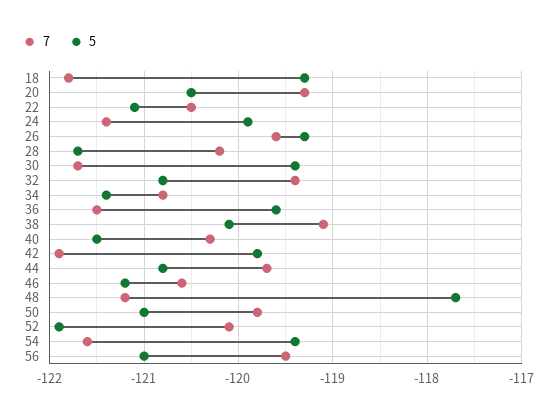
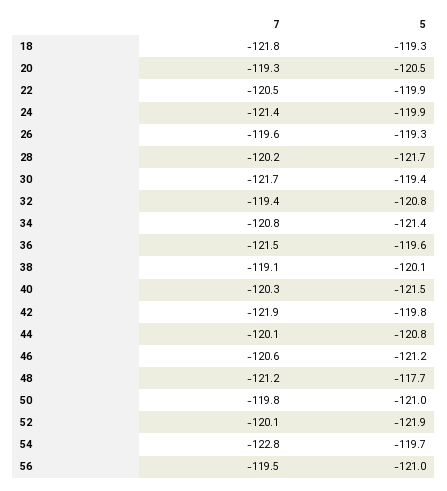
5, 22: -121.1 -> -119.9
7, 44: -119.7 -> -120.1
7, 54: -121.6 -> -122.8
5, 54: -119.4 -> -119.7

